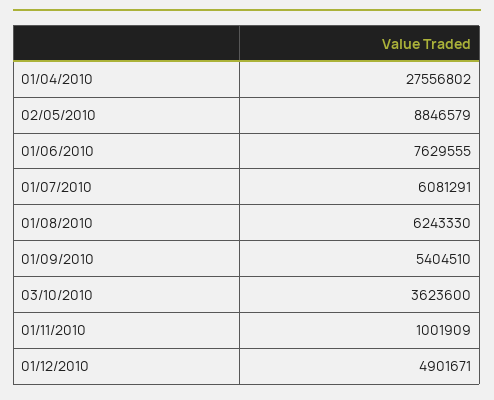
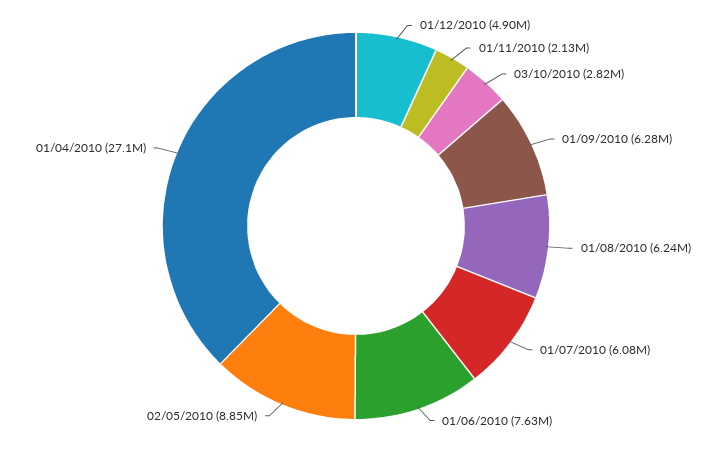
01/04/2010: 27556802 -> 27100000
01/09/2010: 5404510 -> 6280000
03/10/2010: 3623600 -> 2820000
01/11/2010: 1001909 -> 2130000

